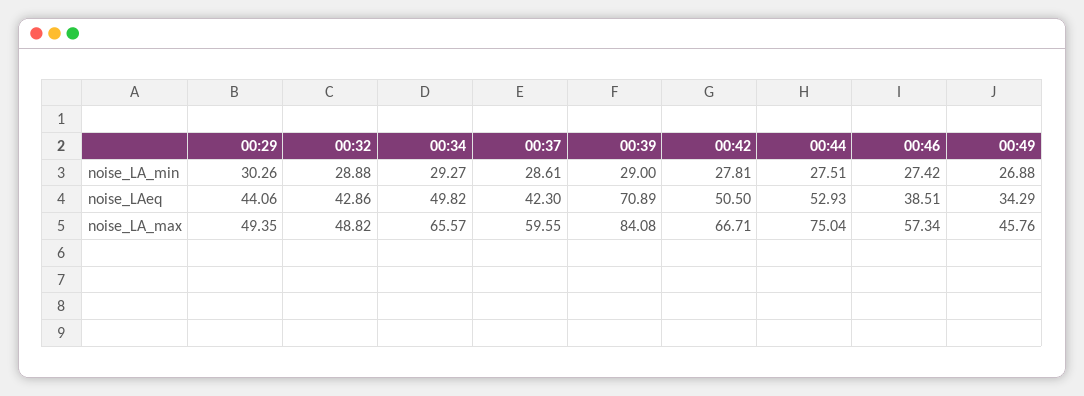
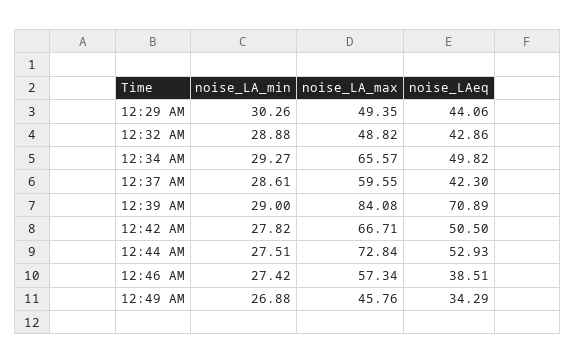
00:42, noise_LA_min: 27.81 -> 27.82
00:44, noise_LA_max: 75.04 -> 72.84

